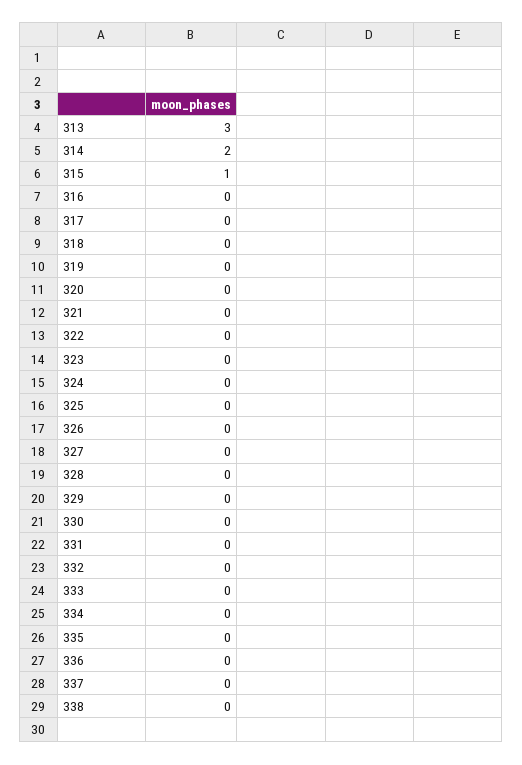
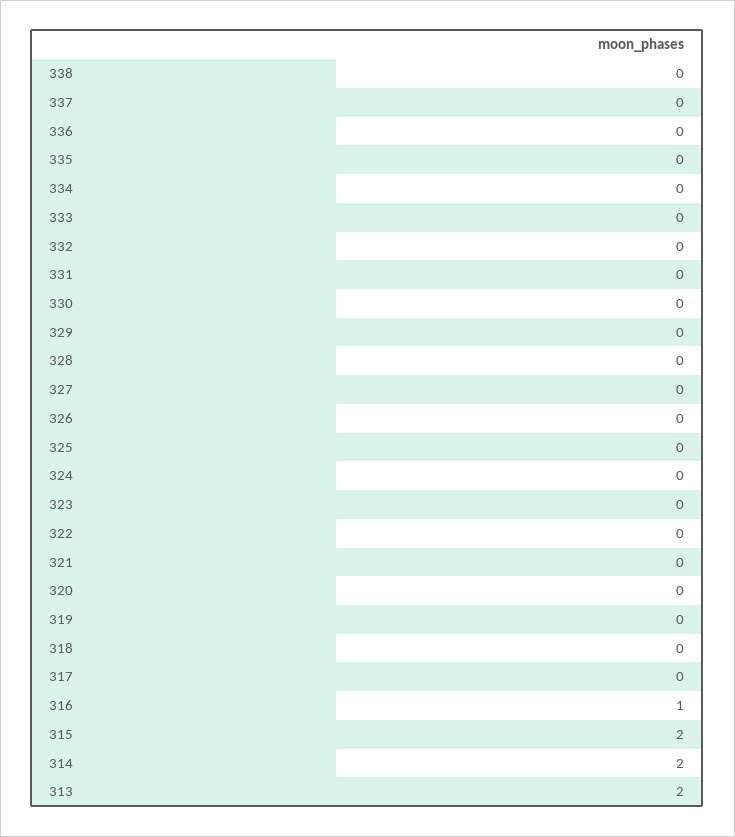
313: 3 -> 2
315: 1 -> 2
316: 0 -> 1

